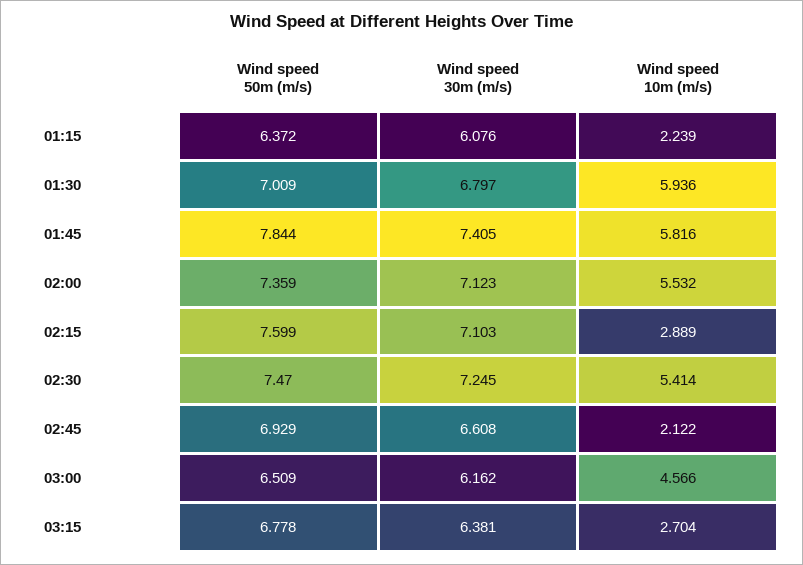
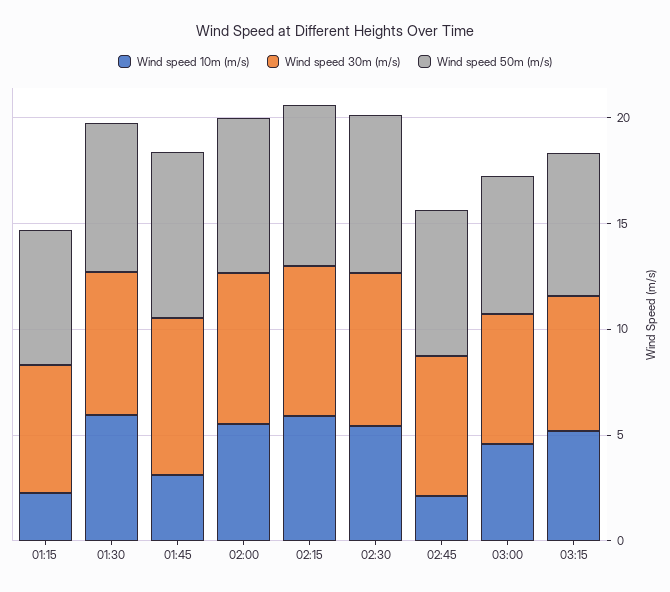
Wind speed 10m (m/s), 01:45: 5.816 -> 3
Wind speed 10m (m/s), 02:15: 2.889 -> 6
Wind speed 10m (m/s), 03:15: 2.704 -> 5

